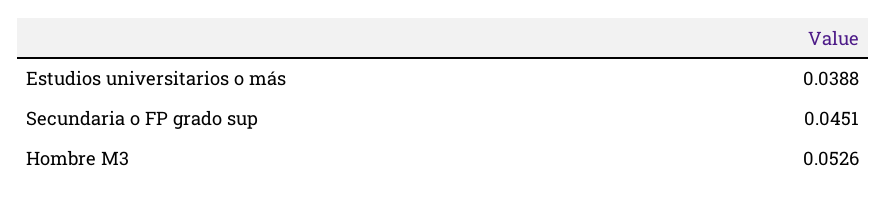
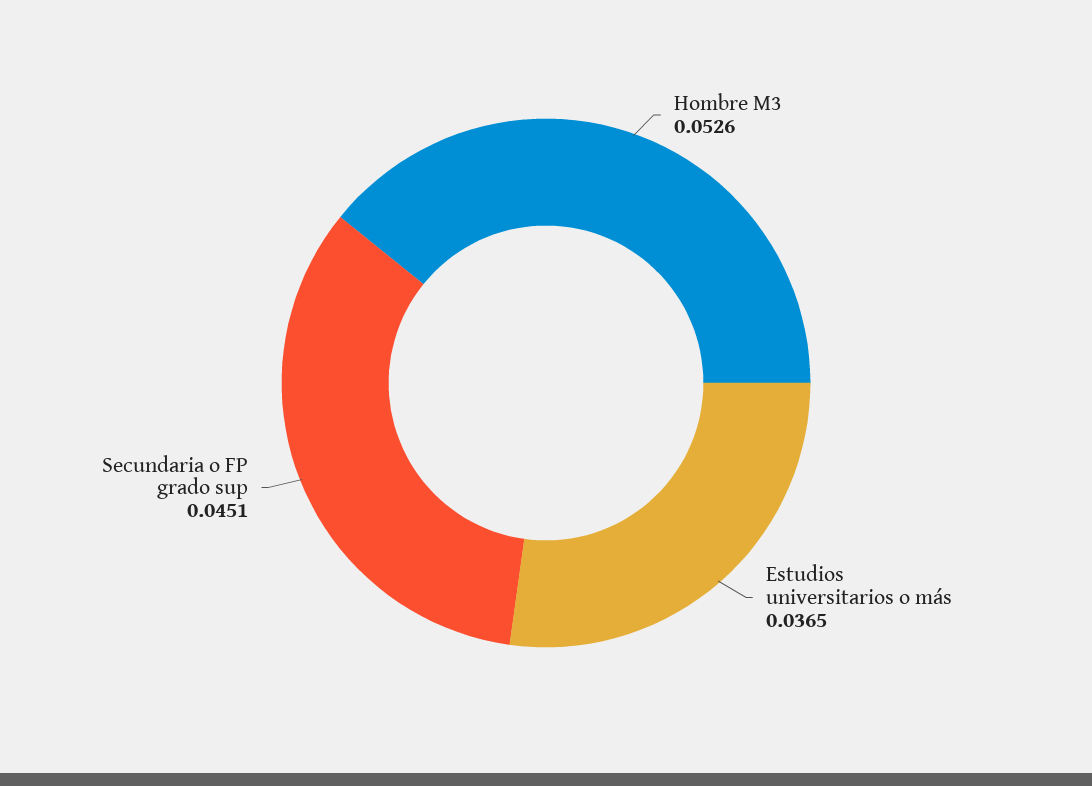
Estudios universitarios o más: 0.0388 -> 0.0365

